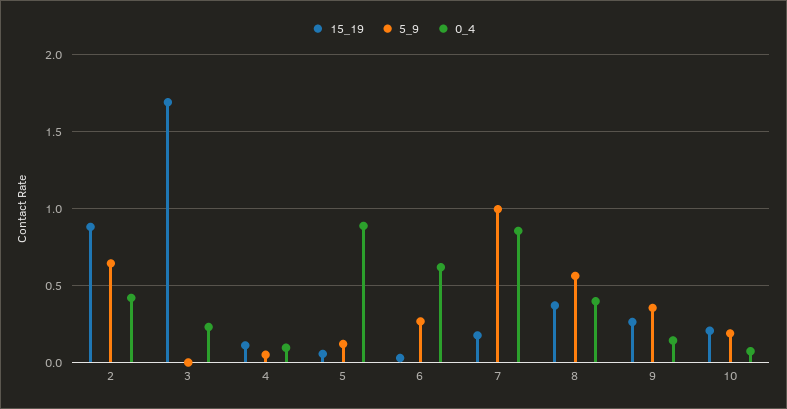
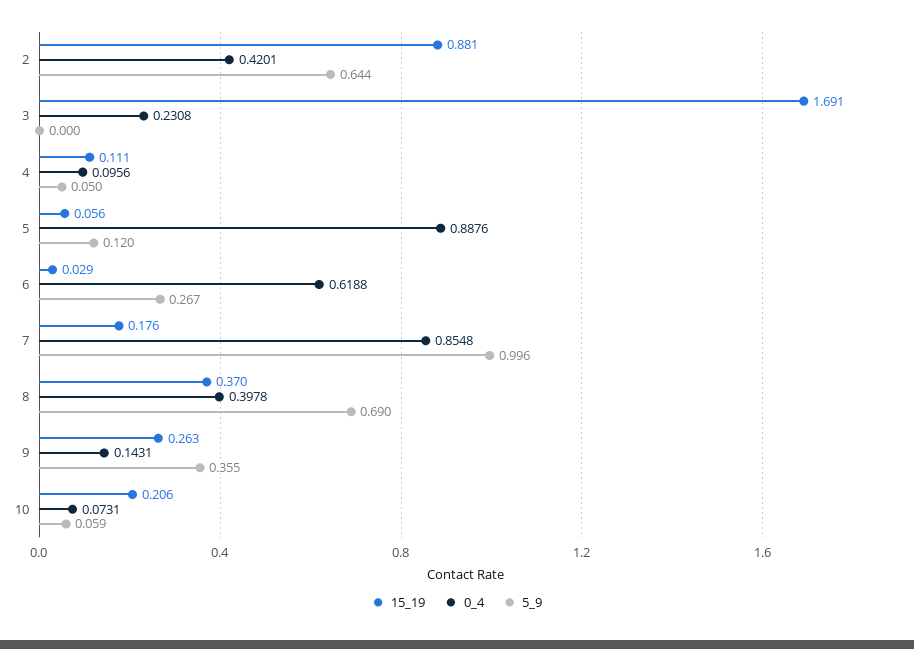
5_9, 8: 0.55 -> 0.69
5_9, 10: 0.2 -> 0.059

